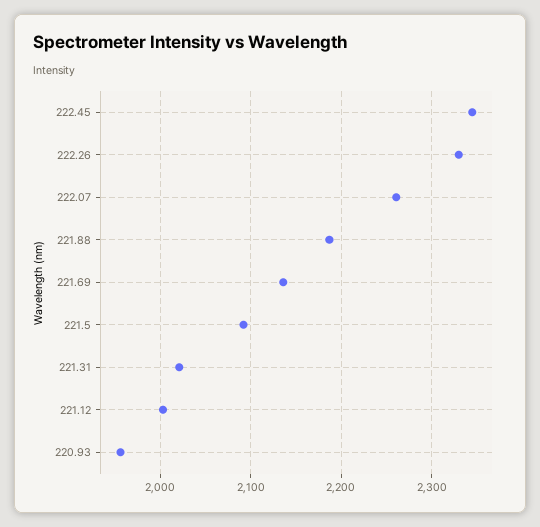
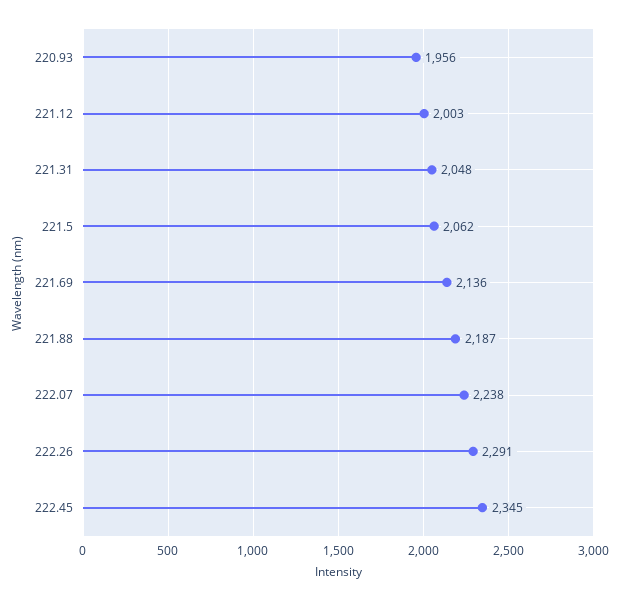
222.26: 2330 -> 2291
222.07: 2260 -> 2238
221.5: 2090 -> 2062
221.31: 2020 -> 2048

